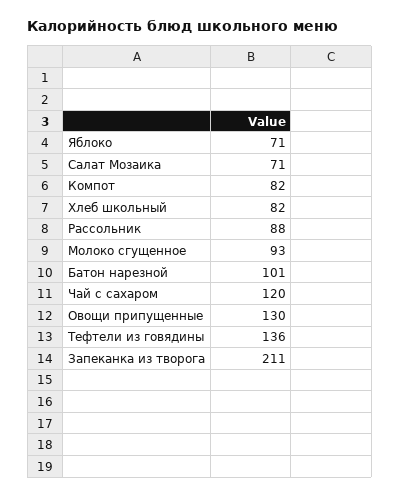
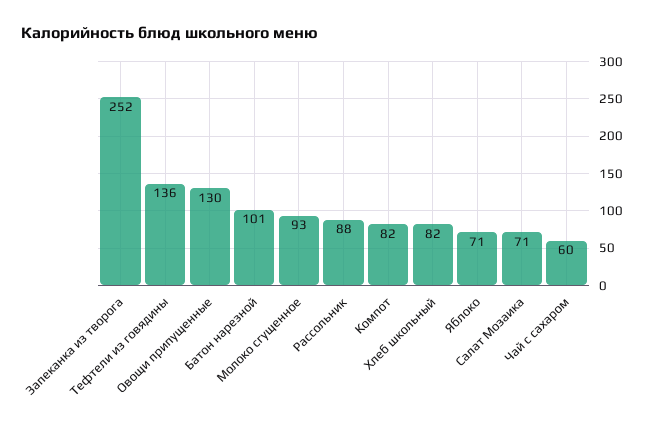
Чай с сахаром: 120 -> 60
Запеканка из творога: 211 -> 252

